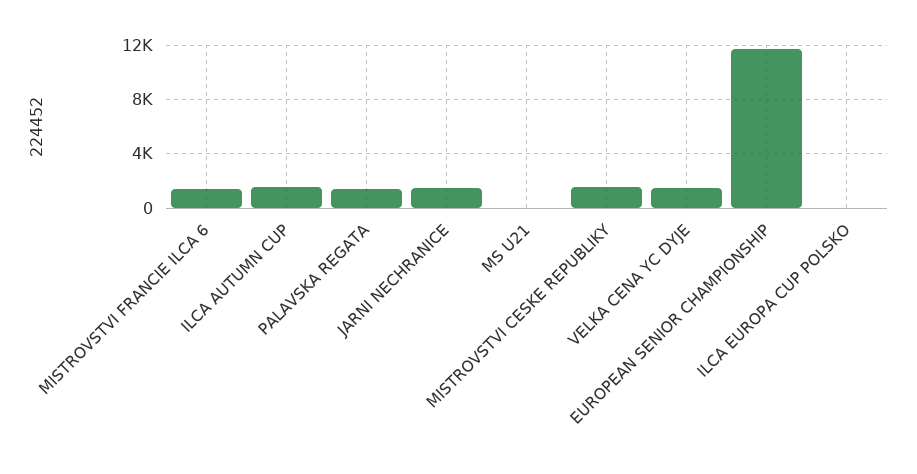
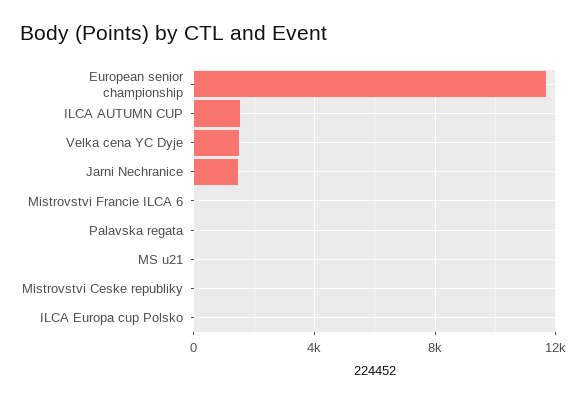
MISTROVSTVI FRANCIE ILCA 6: 1500 -> 0
PALAVSKA REGATA: 1500 -> 0
MISTROVSTVI CESKE REPUBLIKY: 1500 -> 0

